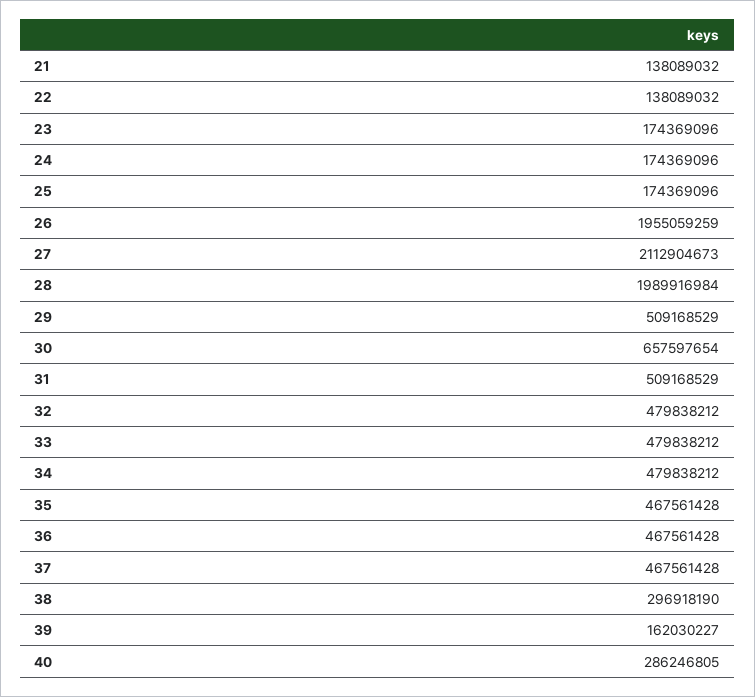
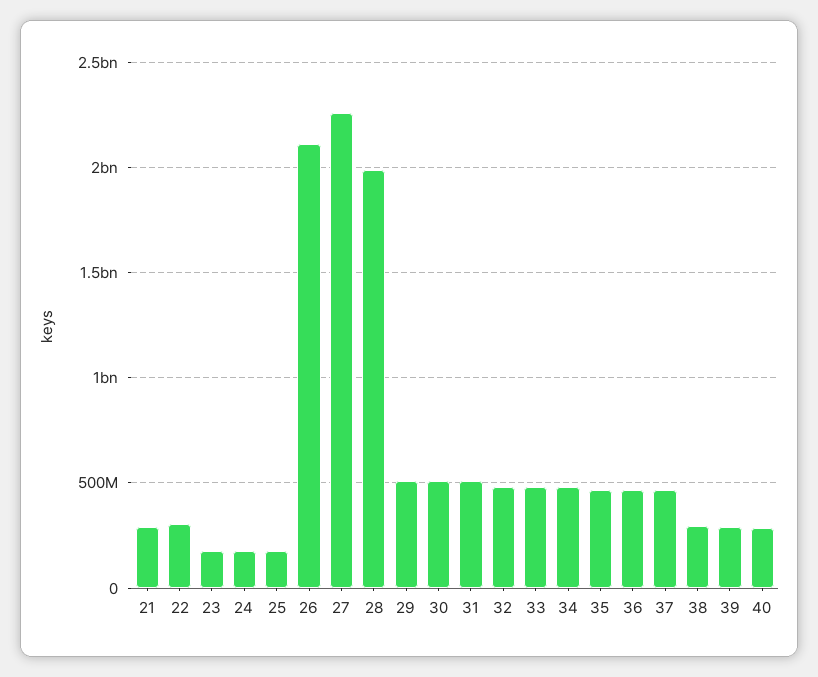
21: 138089032 -> 300000000
22: 138089032 -> 300000000
26: 1955059259 -> 2100000000
27: 2112904673 -> 2250000000
30: 657597654 -> 500000000
39: 162030227 -> 300000000

